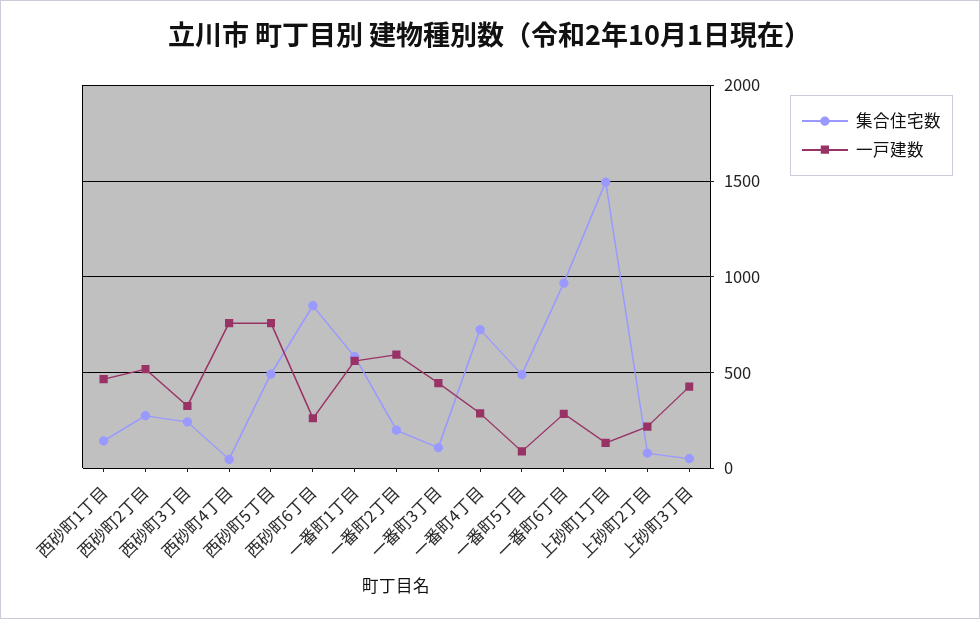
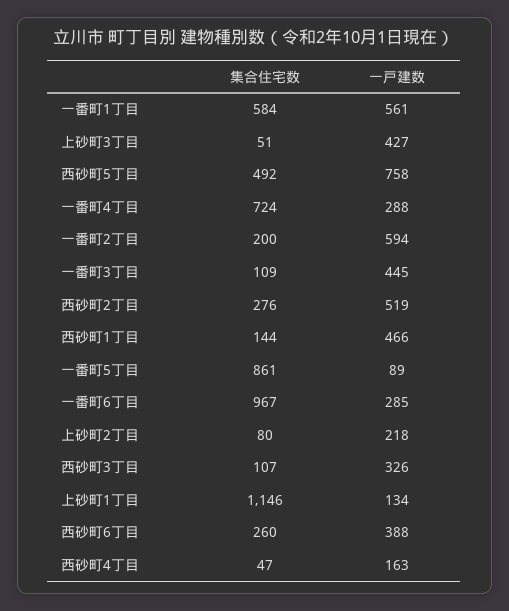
集合住宅数, 西砂町3丁目: 250 -> 107
一戸建数, 西砂町4丁目: 750 -> 163
集合住宅数, 西砂町6丁目: 850 -> 260
一戸建数, 西砂町6丁目: 250 -> 388
集合住宅数, 一番町5丁目: 500 -> 861
集合住宅数, 上砂町1丁目: 1500 -> 1146

